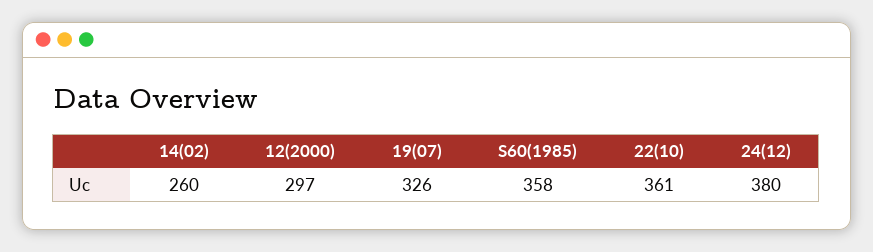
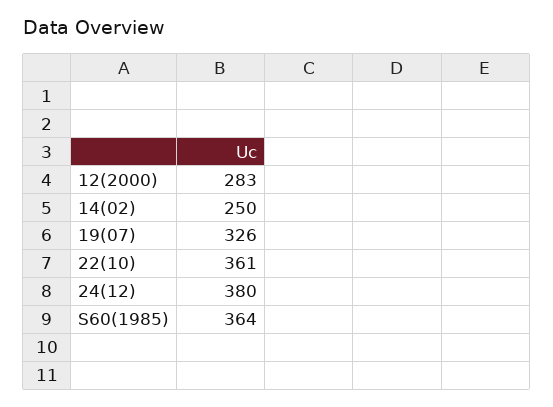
14(02): 260 -> 250
12(2000): 297 -> 283
S60(1985): 358 -> 364

